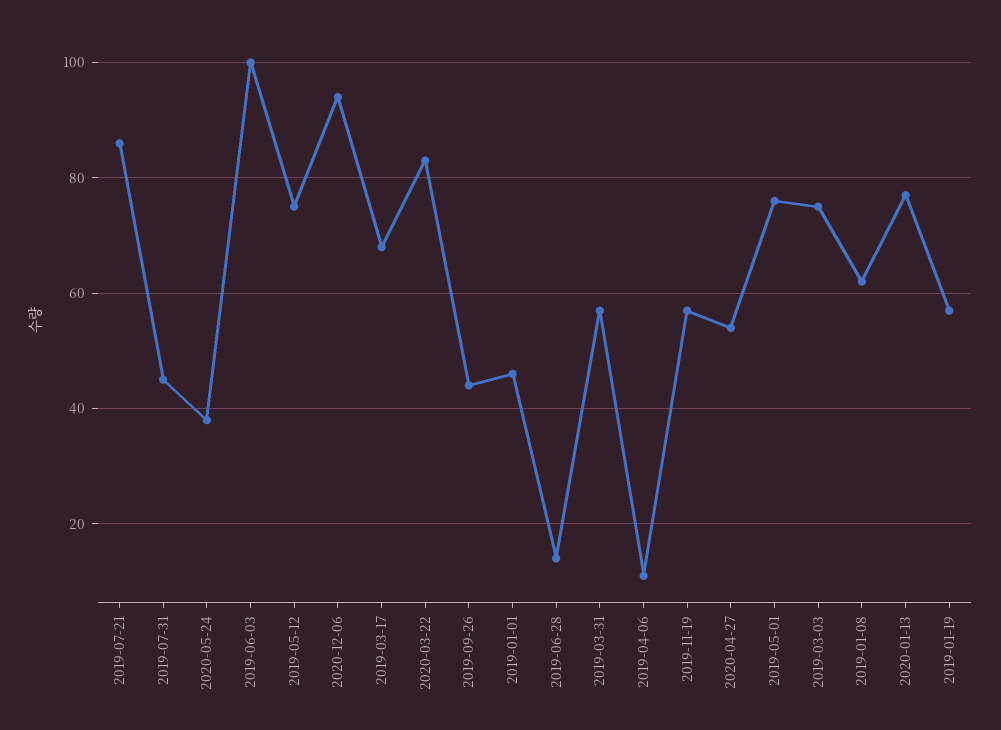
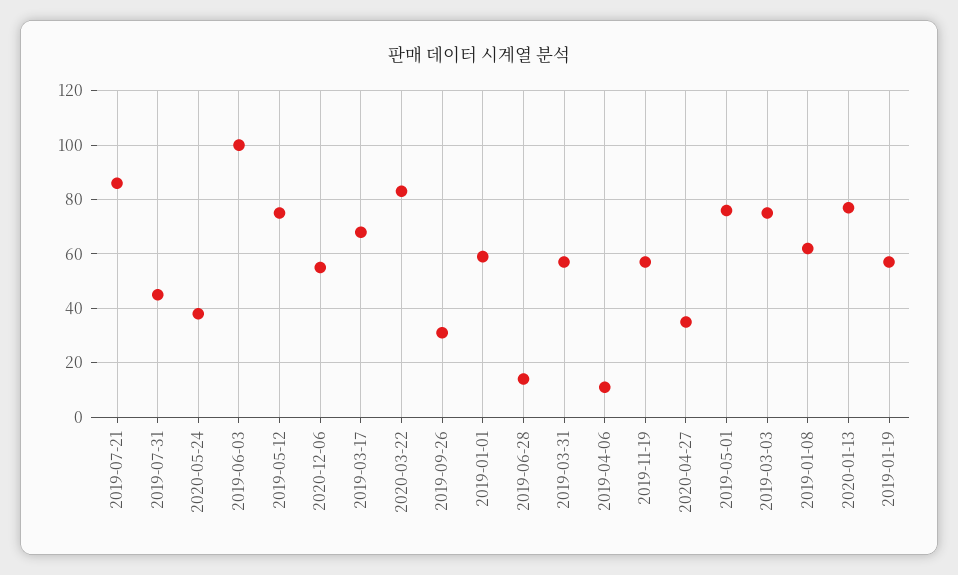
2020-12-06: 95 -> 55
2019-09-26: 45 -> 30
2019-01-01: 45 -> 60
2020-04-27: 55 -> 35

